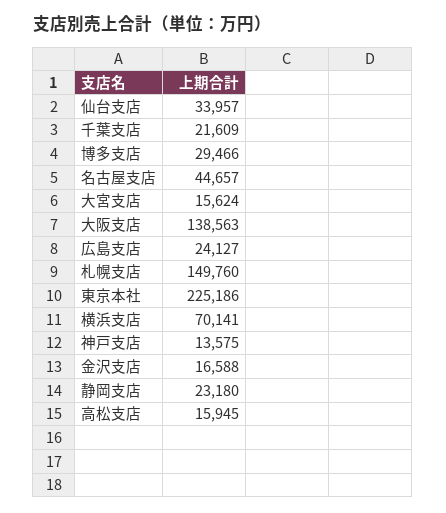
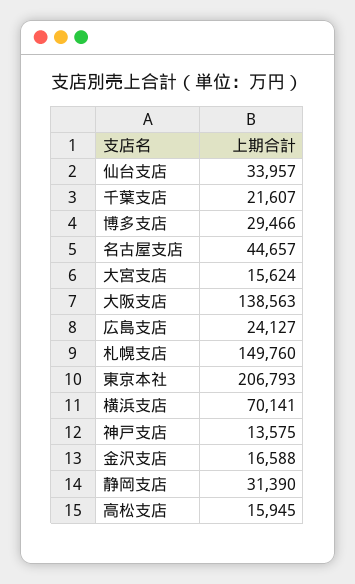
千葉支店: 21609 -> 21607
東京本社: 225186 -> 206793
静岡支店: 23180 -> 31390

